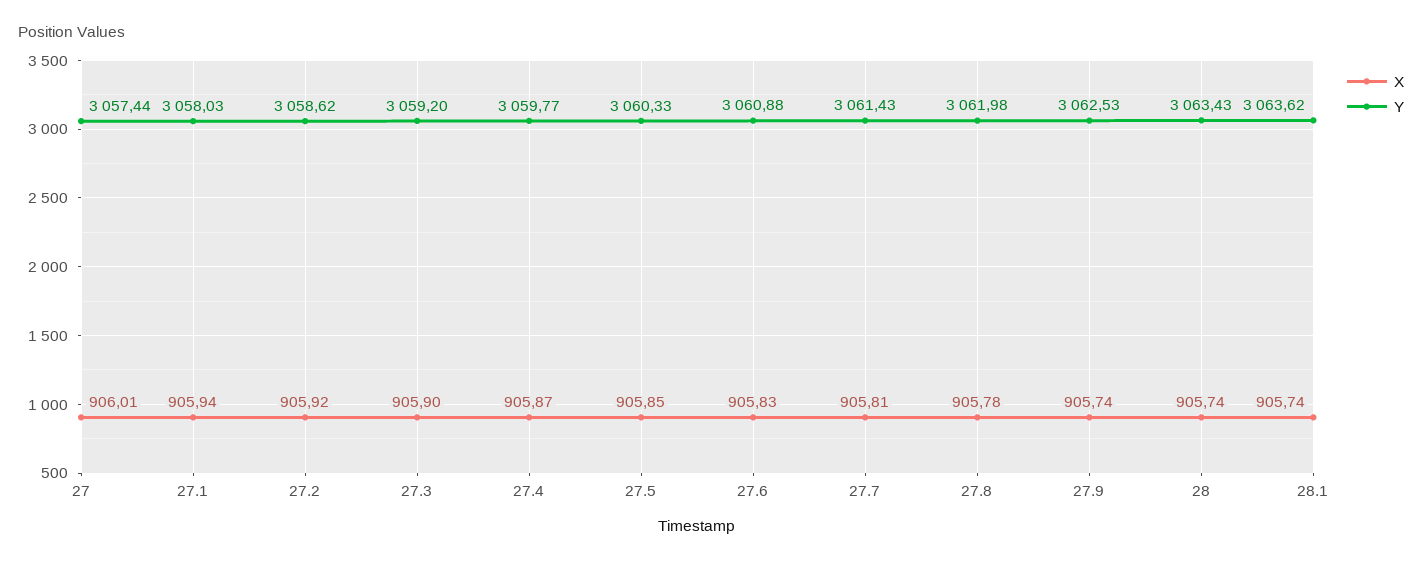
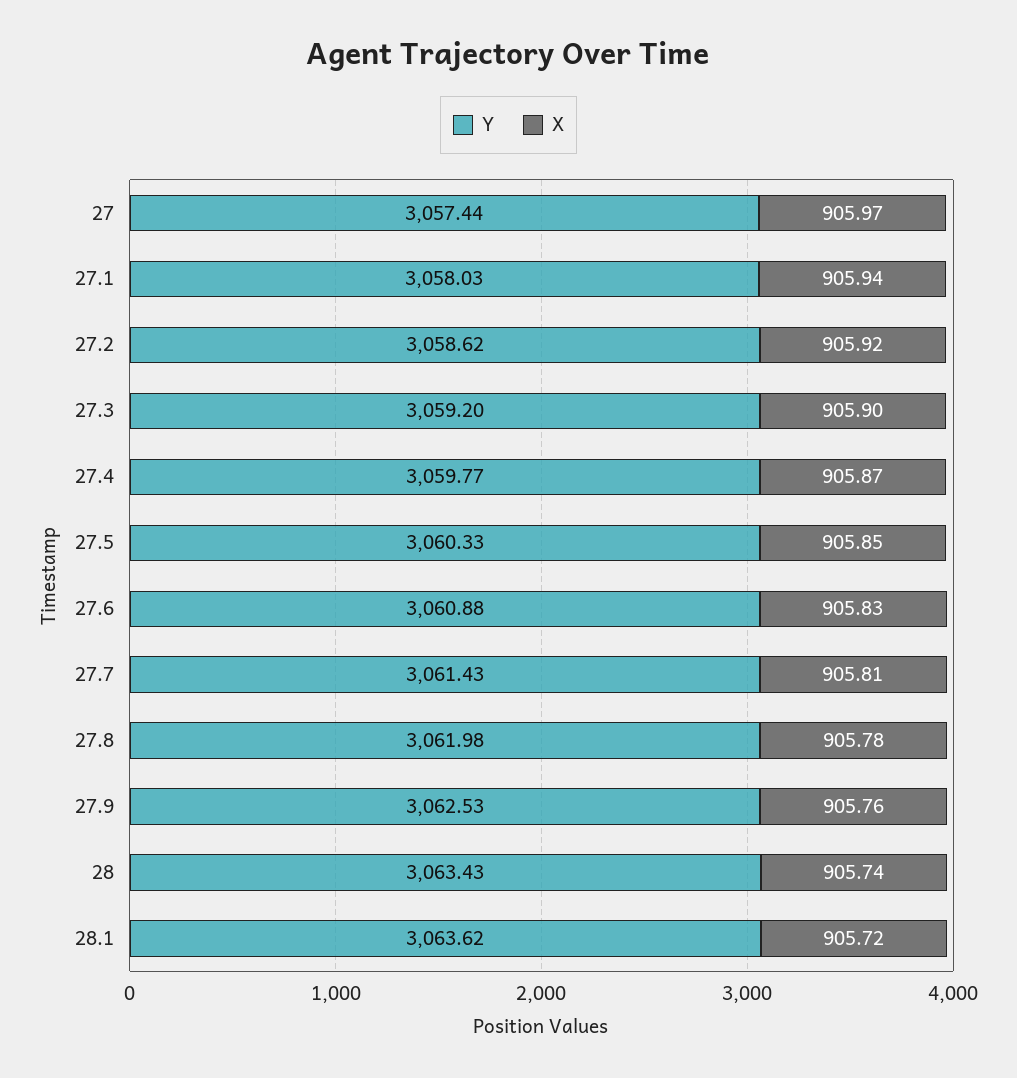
X, 27: 906.01 -> 905.97
X, 27.9: 905.74 -> 905.76
X, 28.1: 905.74 -> 905.72

